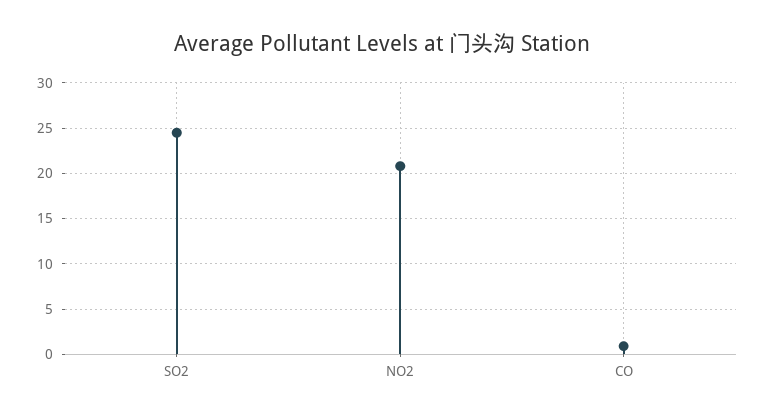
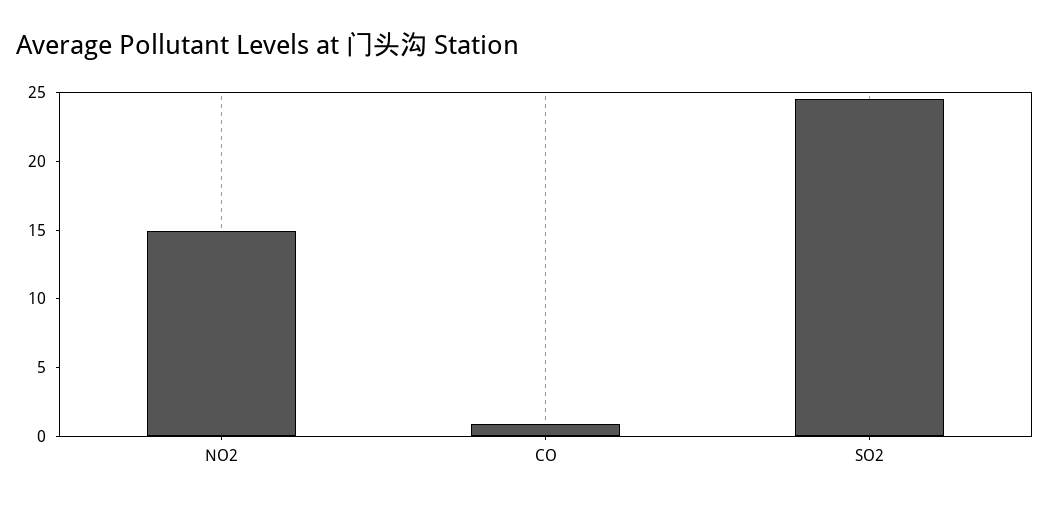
NO2: 21 -> 15

